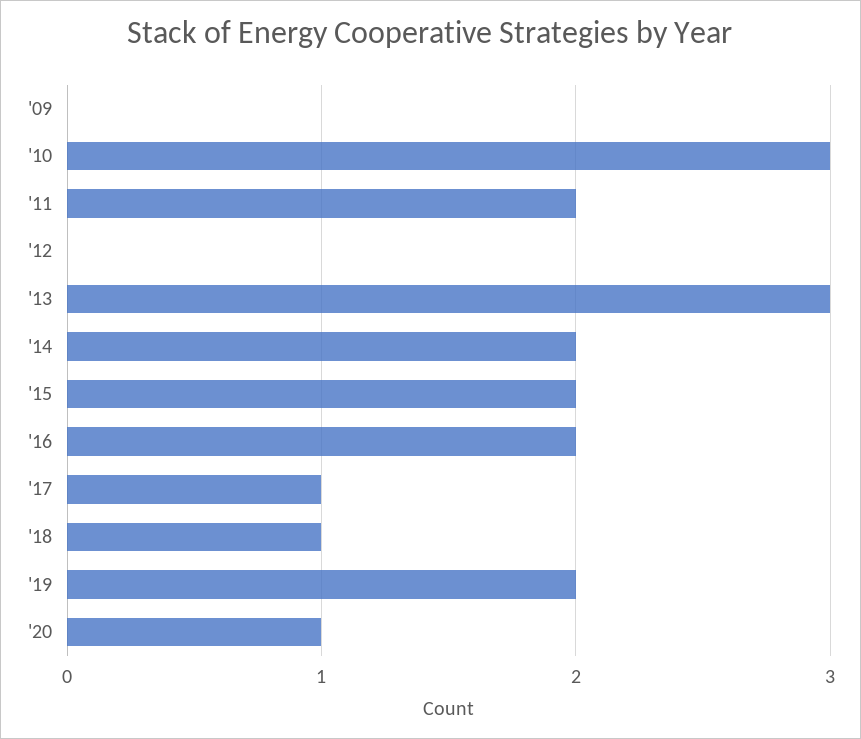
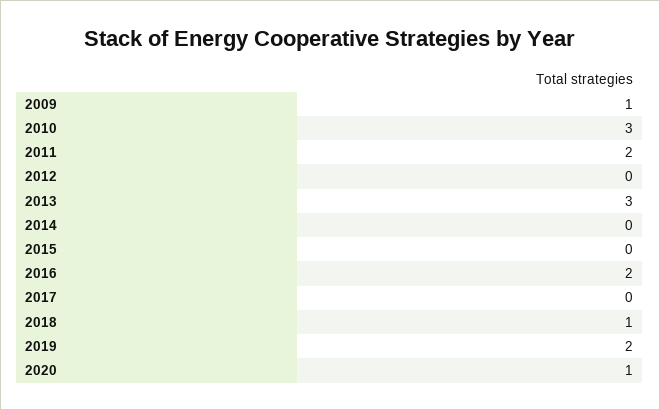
'09: 0 -> 1
'14: 2 -> 0
'15: 2 -> 0
'17: 1 -> 0

